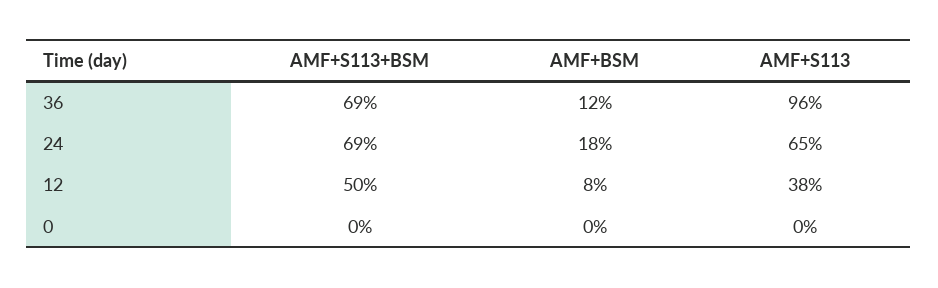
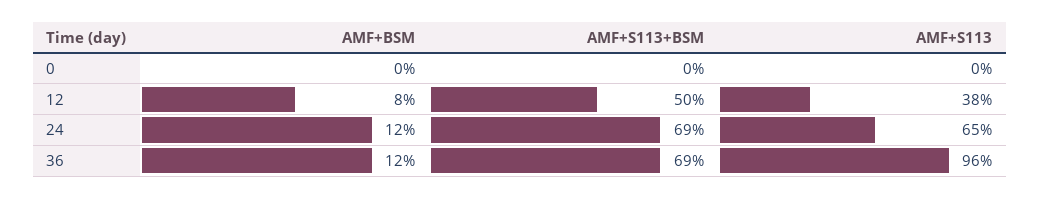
AMF+BSM, 24: 18 -> 12

